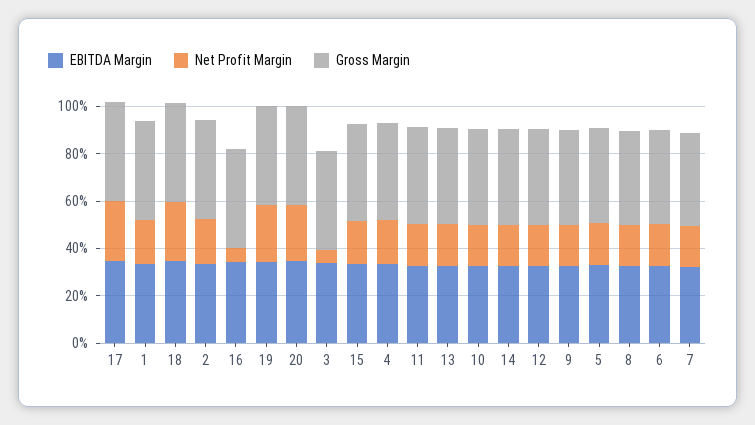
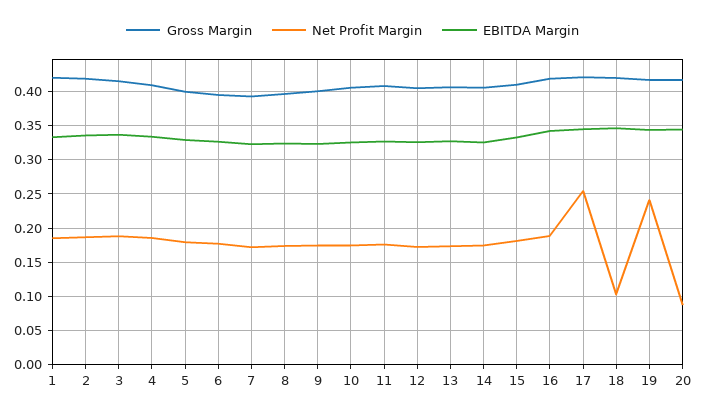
Net Profit Margin, 18: 0.25 -> 0.1
Net Profit Margin, 16: 0.05 -> 0.19
Net Profit Margin, 20: 0.25 -> 0.09
Net Profit Margin, 3: 0.05 -> 0.19

